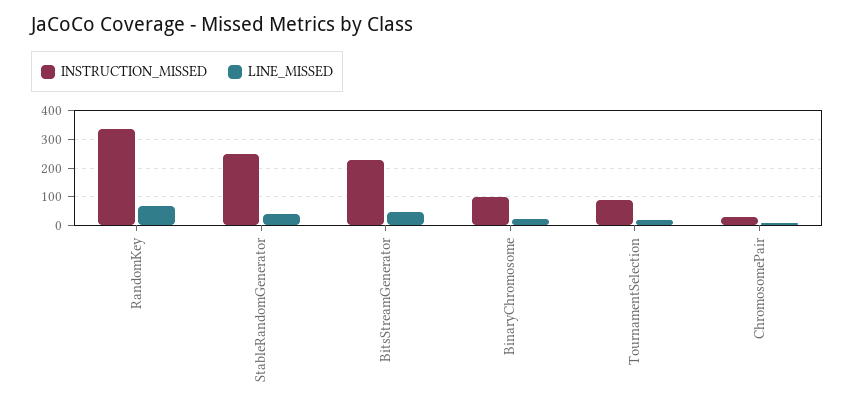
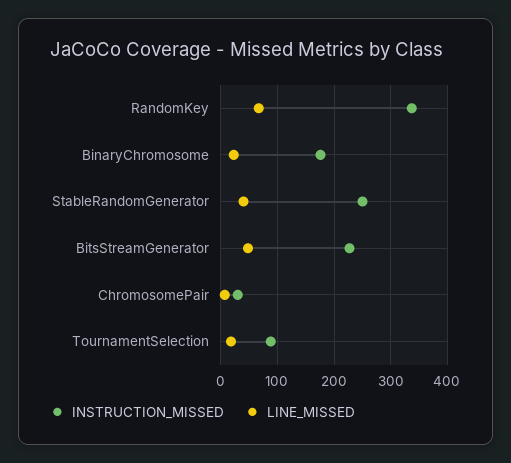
INSTRUCTION_MISSED, BinaryChromosome: 100 -> 180

